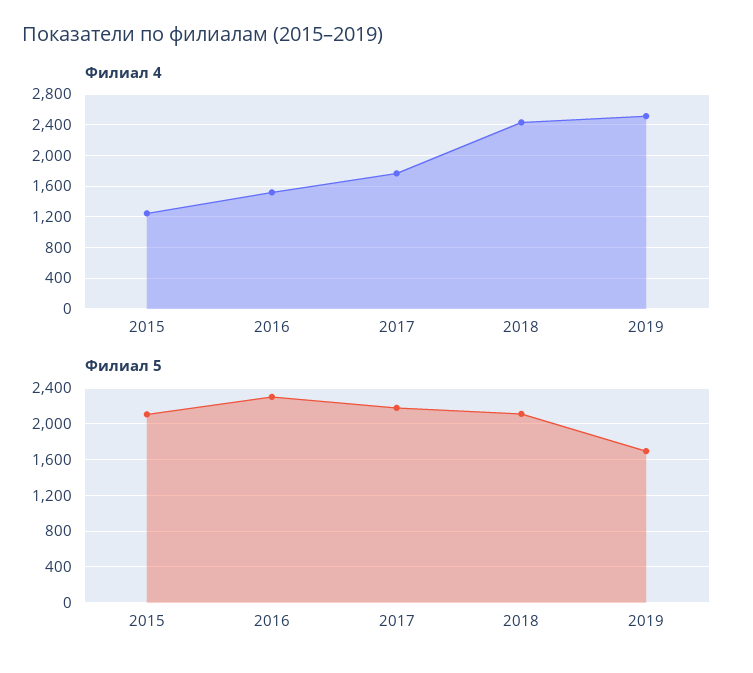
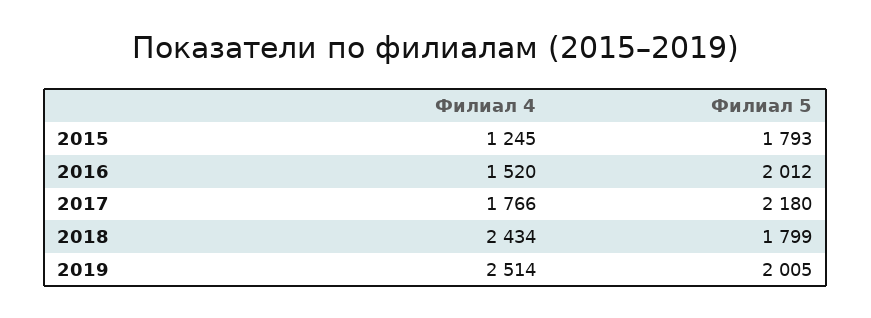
Филиал 5, 2015: 2100 -> 1793
Филиал 5, 2016: 2300 -> 2012
Филиал 5, 2018: 2100 -> 1799
Филиал 5, 2019: 1700 -> 2005

